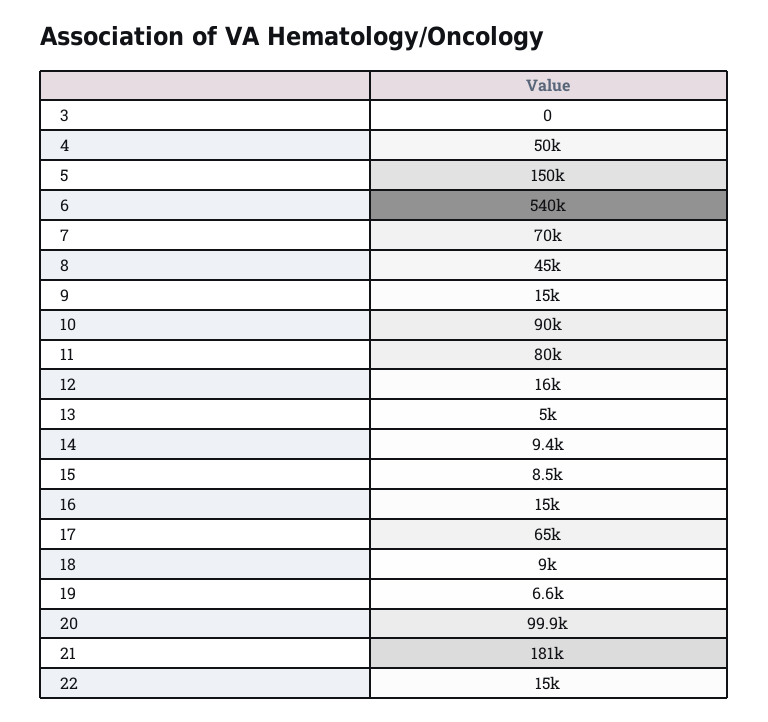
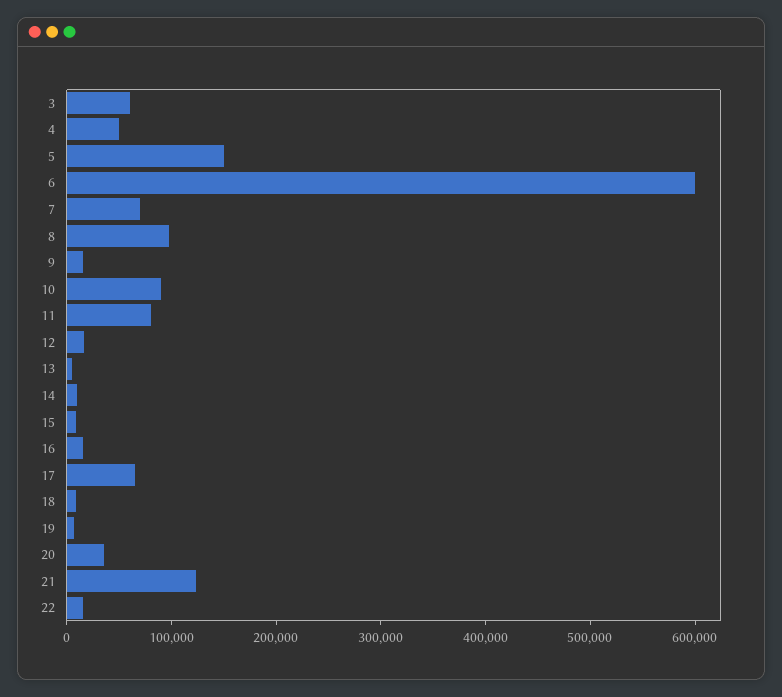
3: 0 -> 60000
6: 540000 -> 600000
8: 45000 -> 100000
20: 99900 -> 40000
21: 181000 -> 120000

